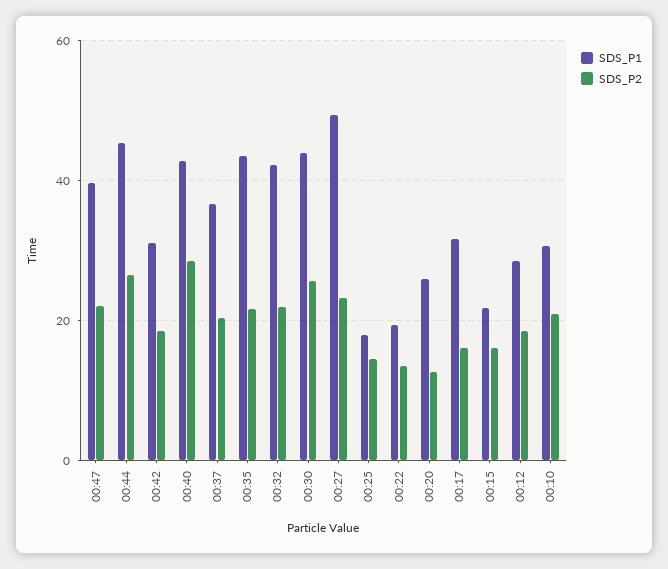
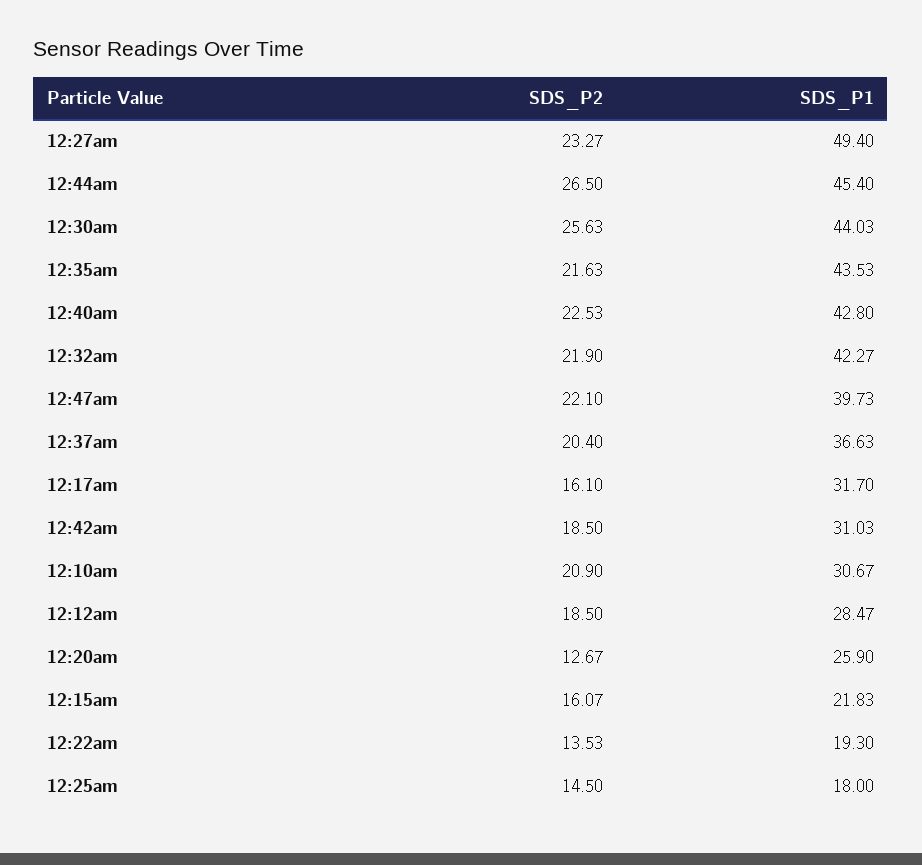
SDS_P2, 00:40: 28 -> 22.53

